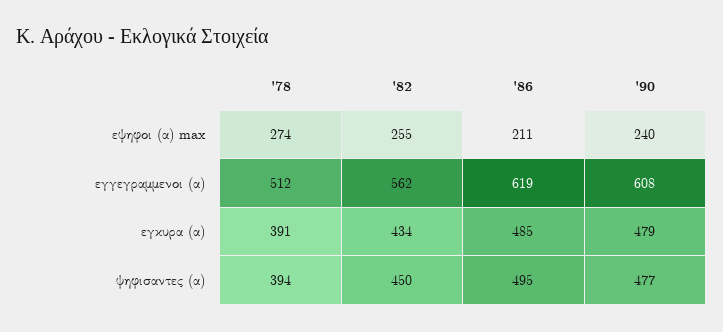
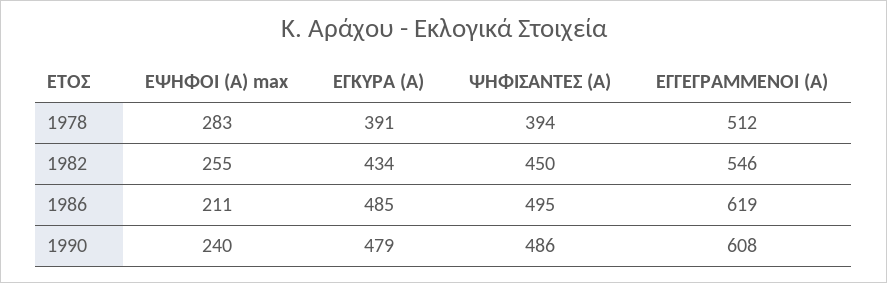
'78, εψηφοι (α) max: 274 -> 283
'82, εγγεγραμμενοι (α): 562 -> 546
'90, ψηφισαντες (α): 477 -> 486

